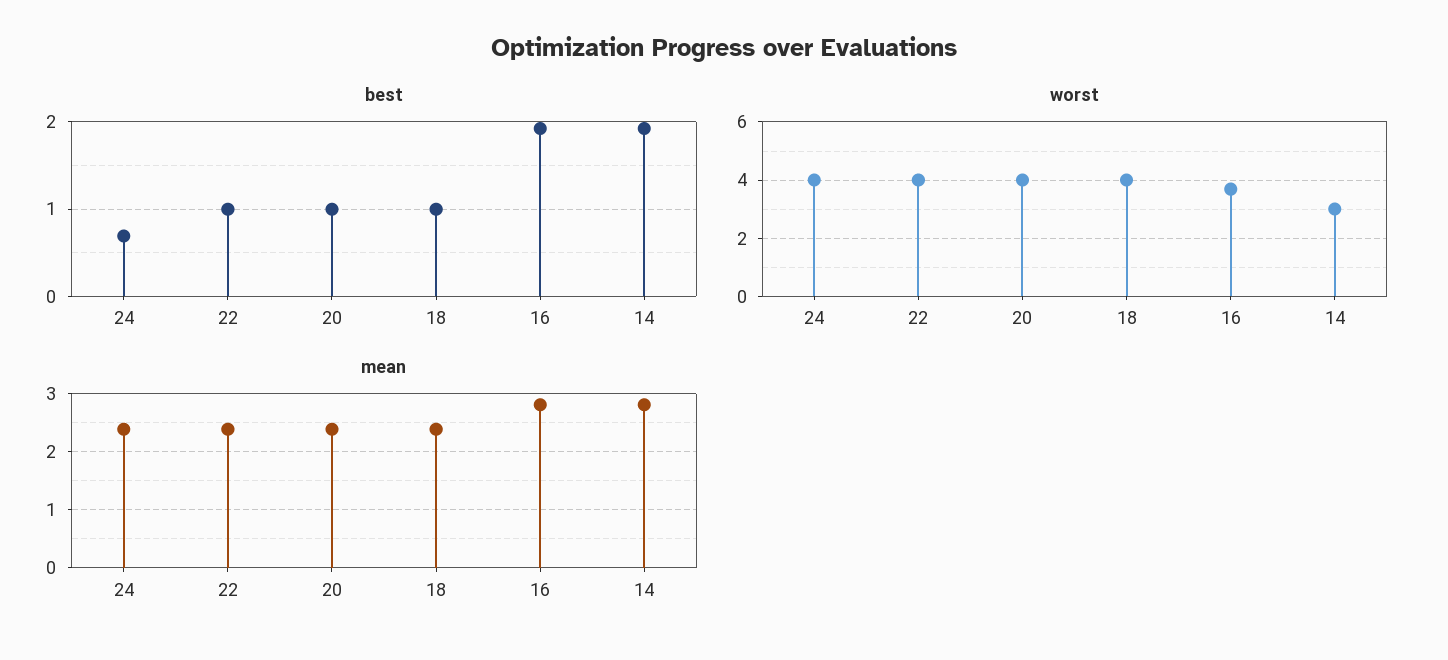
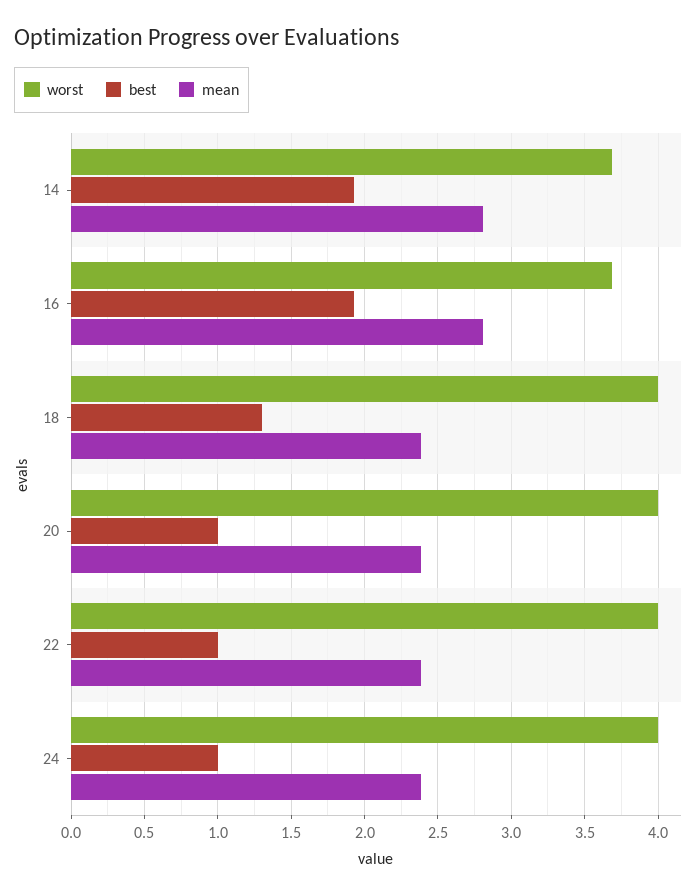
best, 24: 0.7 -> 1
best, 18: 1 -> 1.3
worst, 14: 3 -> 3.7

